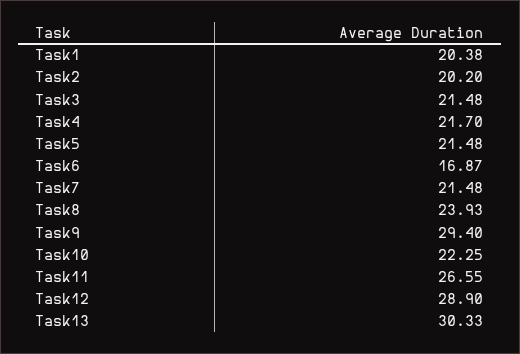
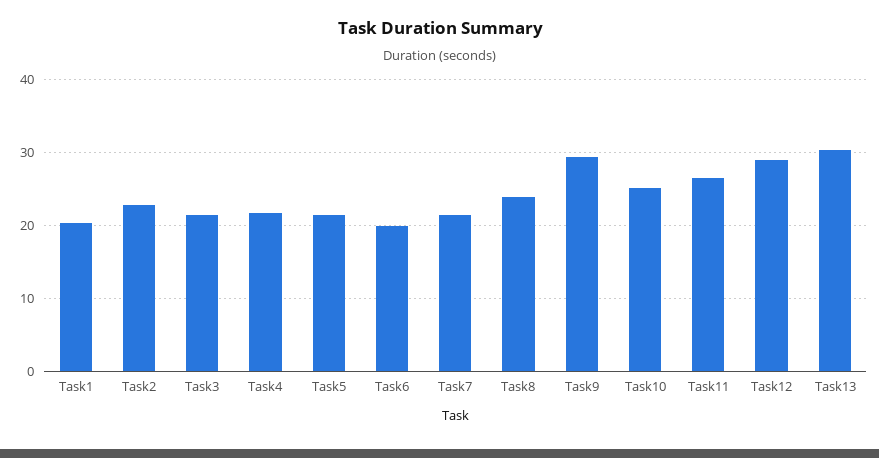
Task2: 20.2 -> 23
Task6: 16.87 -> 20
Task10: 22.25 -> 25

